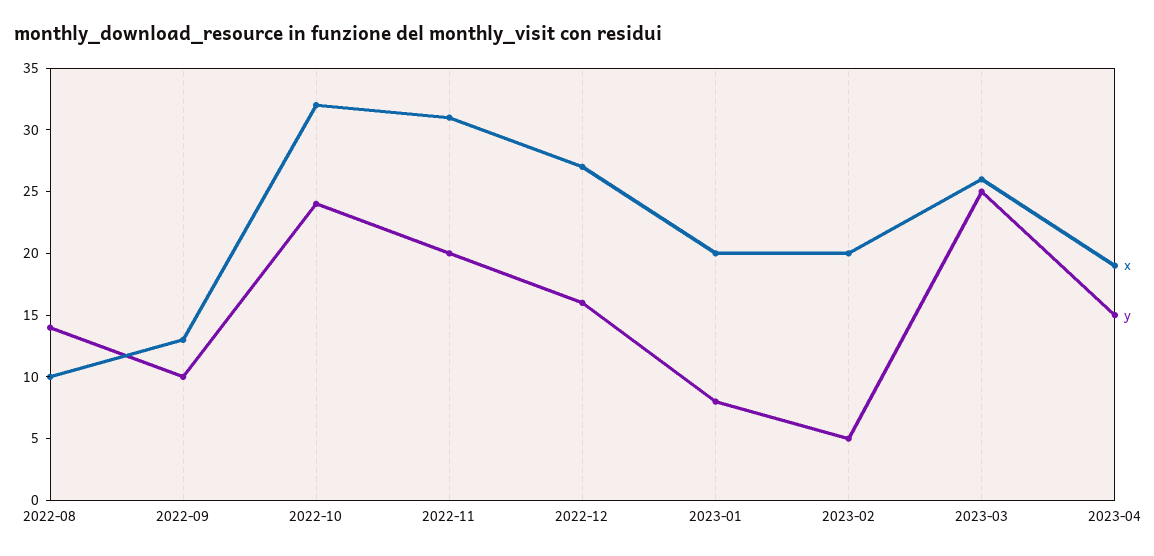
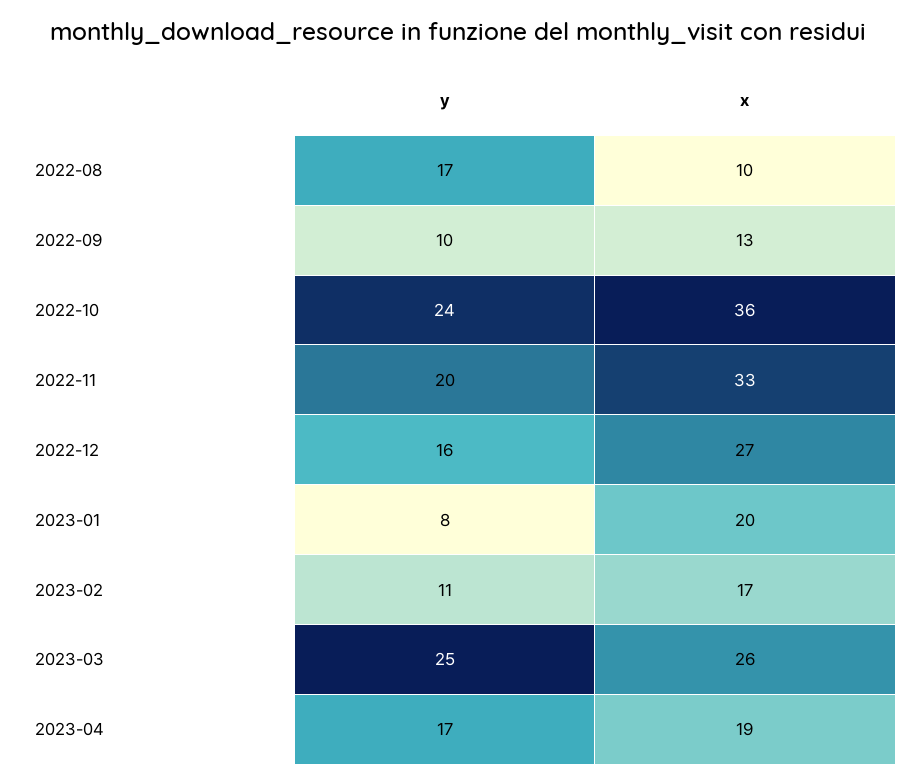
y, 2022-08: 14 -> 17
x, 2022-10: 32 -> 36
x, 2022-11: 31 -> 33
x, 2023-02: 20 -> 17
y, 2023-02: 5 -> 11
y, 2023-04: 15 -> 17

